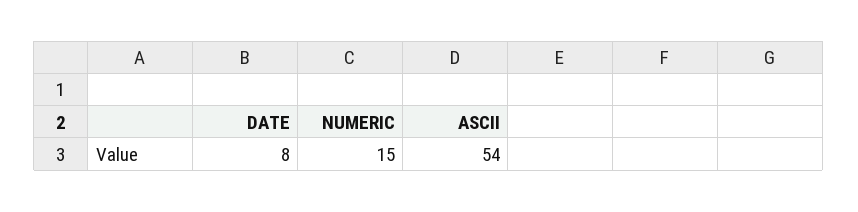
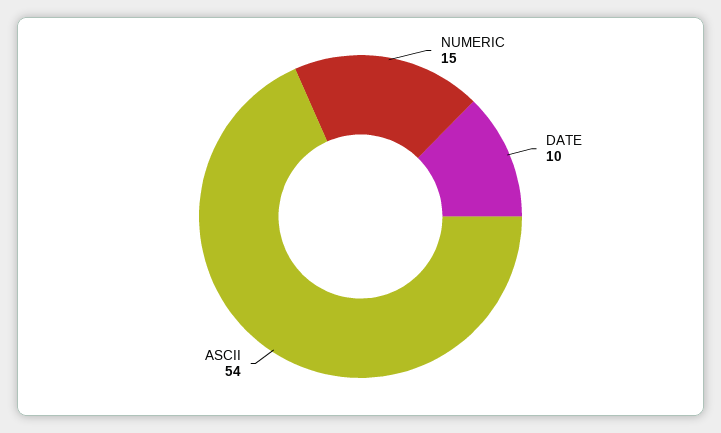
DATE: 8 -> 10

